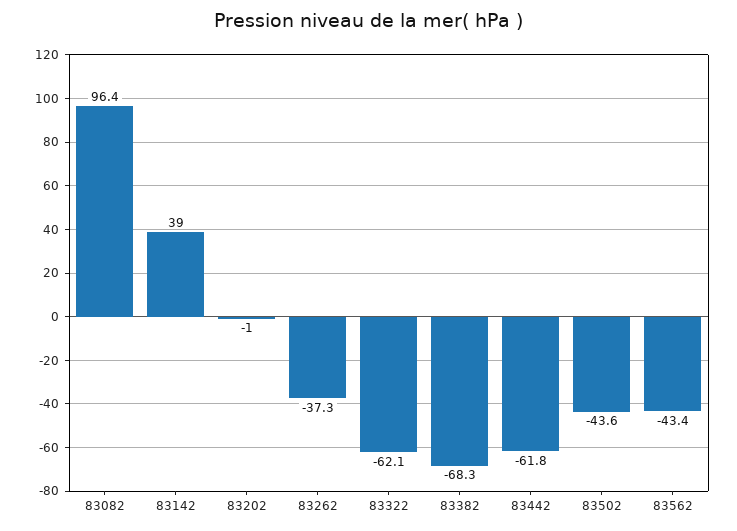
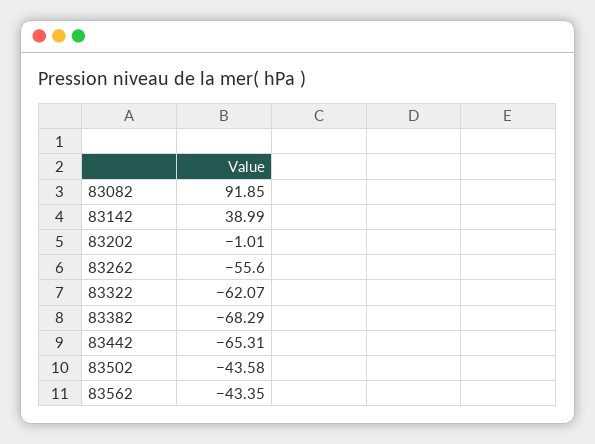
83082: 96.4 -> 91.85
83262: -37.3 -> -55.6
83442: -61.8 -> -65.31

